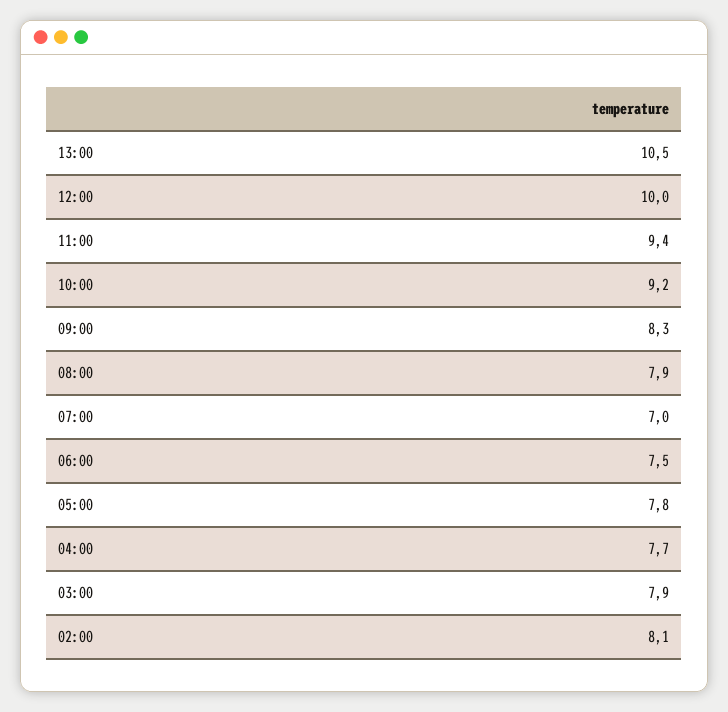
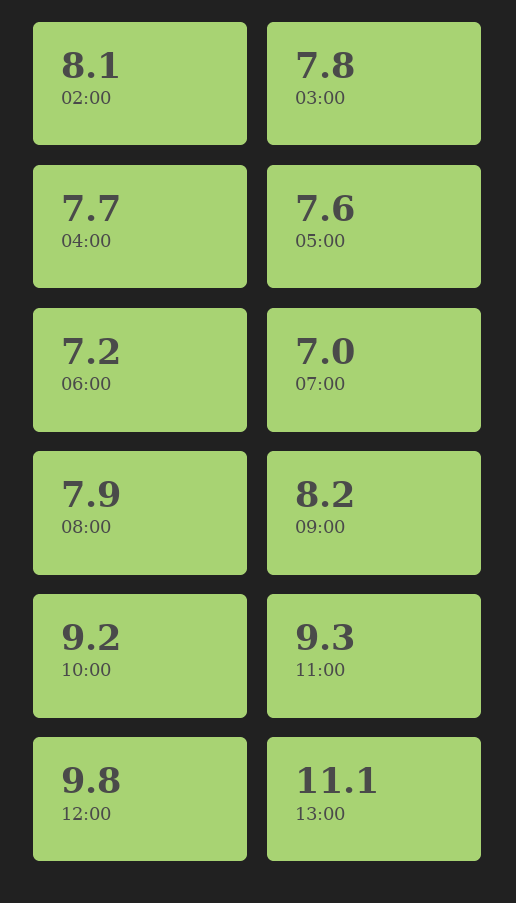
13:00: 10.5 -> 11.1
12:00: 10 -> 9.8
11:00: 9.4 -> 9.3
09:00: 8.3 -> 8.2
06:00: 7.5 -> 7.2
05:00: 7.8 -> 7.6
03:00: 7.9 -> 7.8

